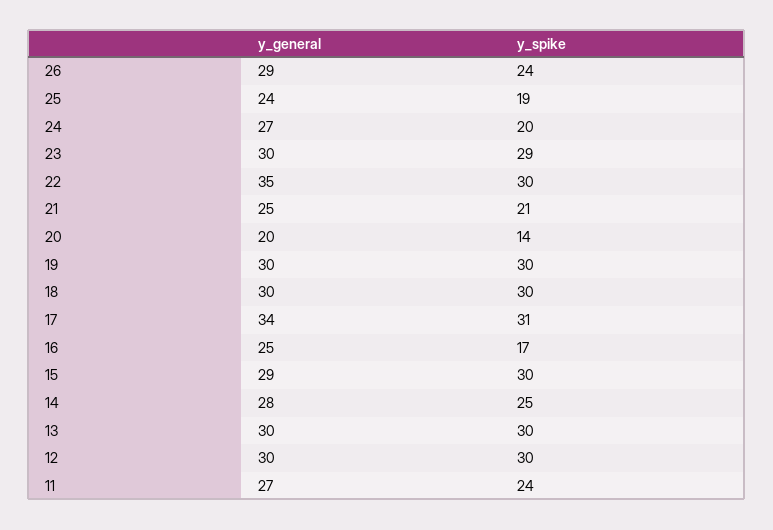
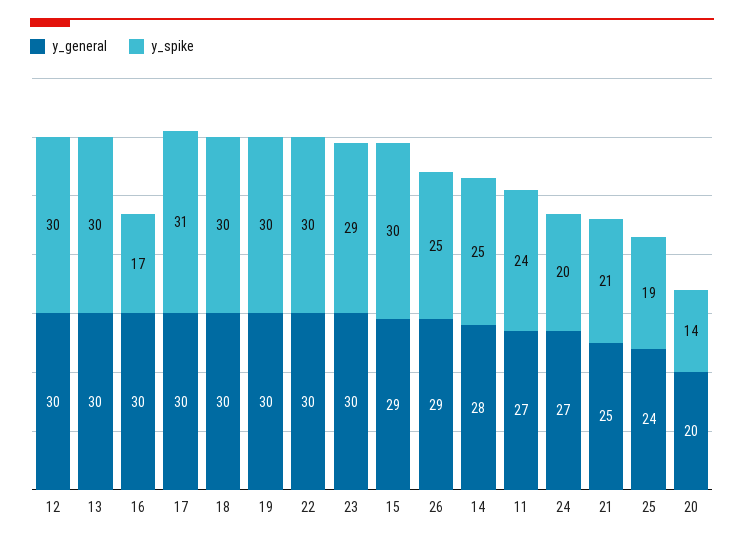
y_spike, 26: 24 -> 25
y_general, 22: 35 -> 30
y_general, 17: 34 -> 30
y_general, 16: 25 -> 30

